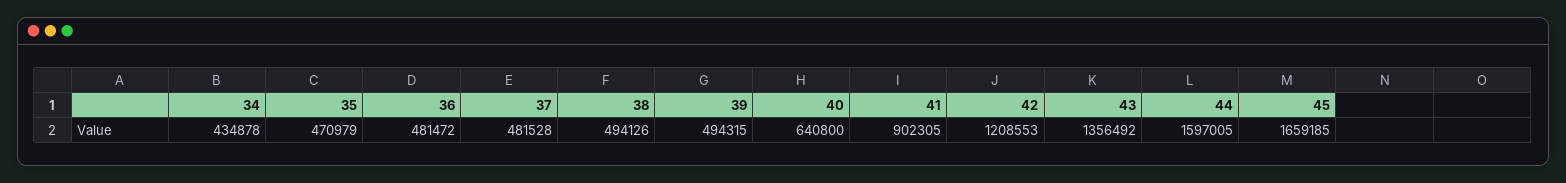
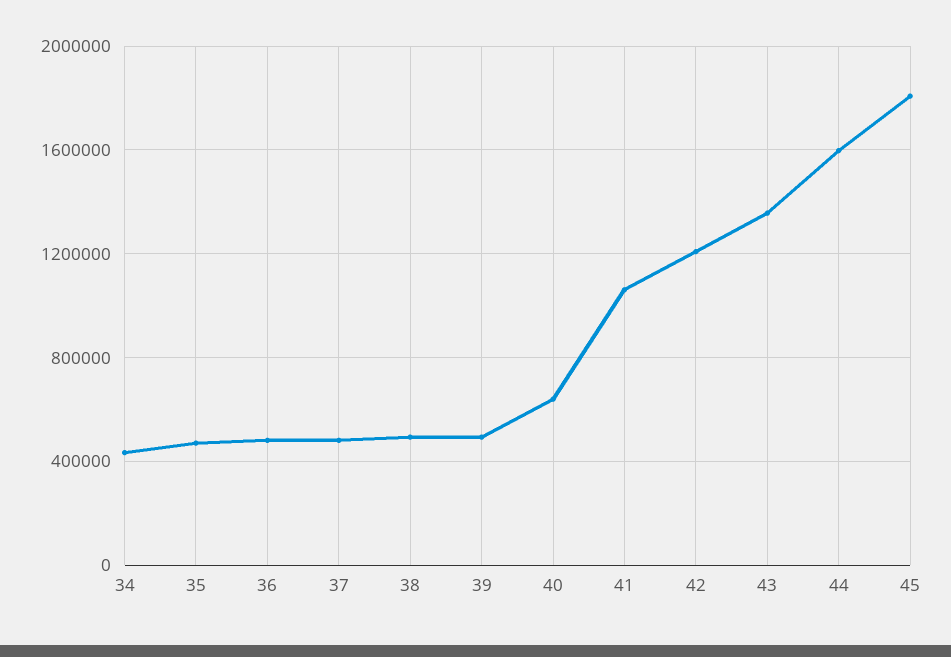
41: 902305 -> 1050000
45: 1659185 -> 1800000

